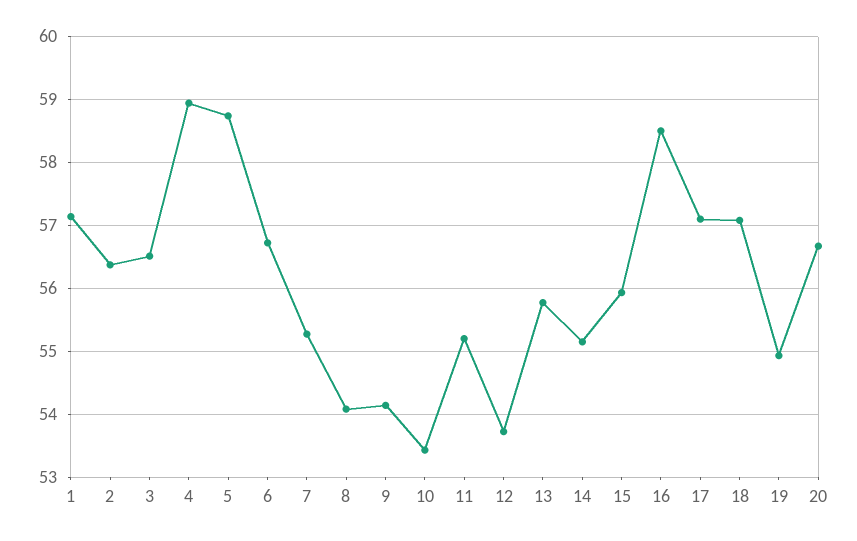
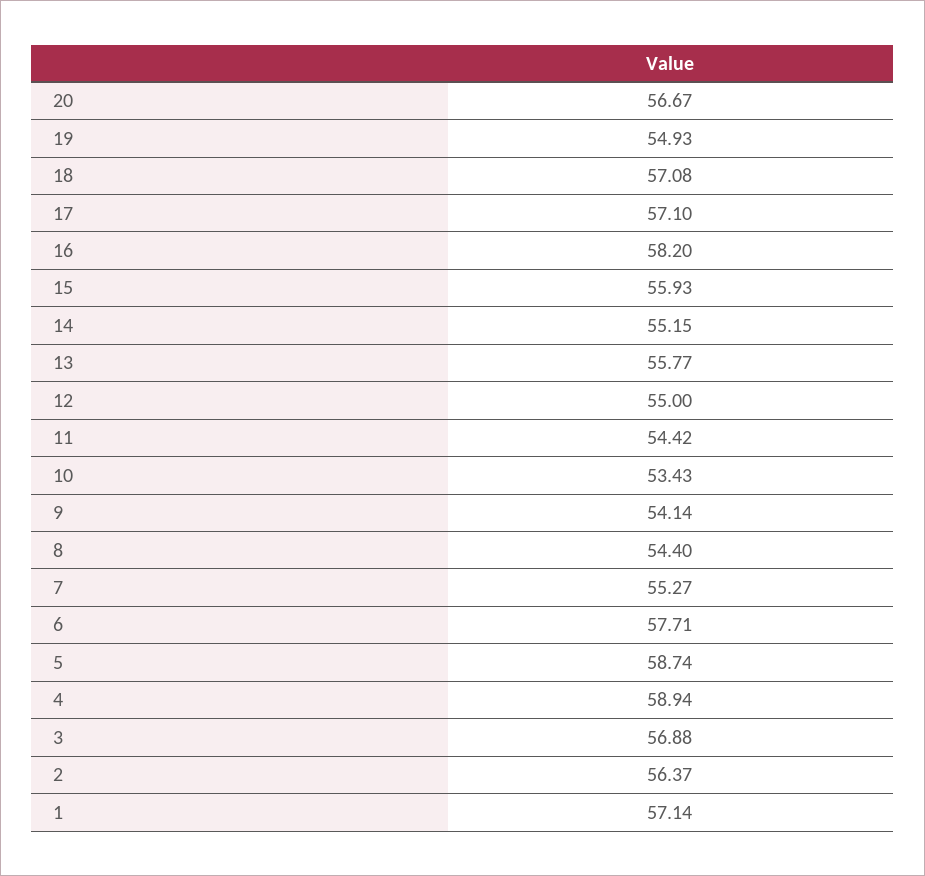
3: 56.5 -> 56.88
6: 56.7 -> 57.71
8: 54.1 -> 54.4
11: 55.2 -> 54.42
12: 53.7 -> 55
16: 58.5 -> 58.2

